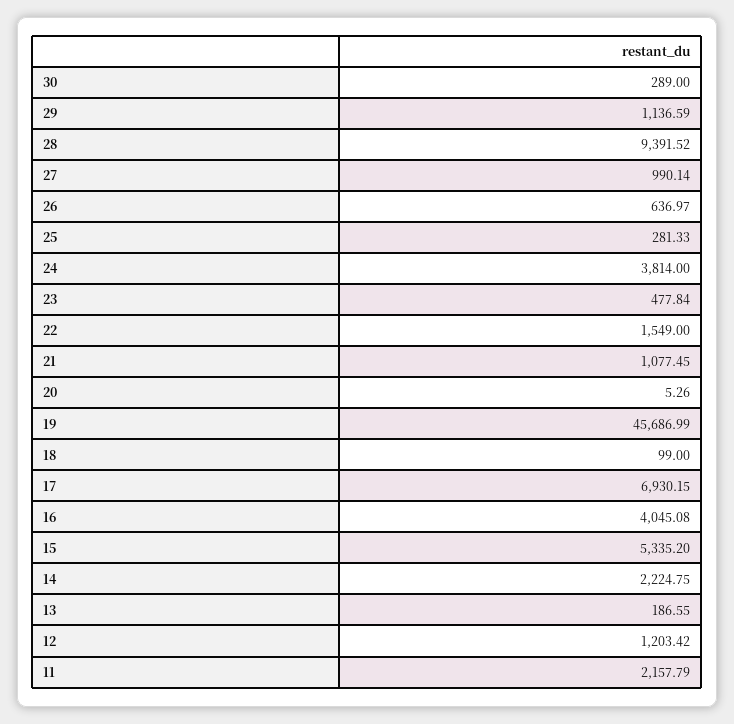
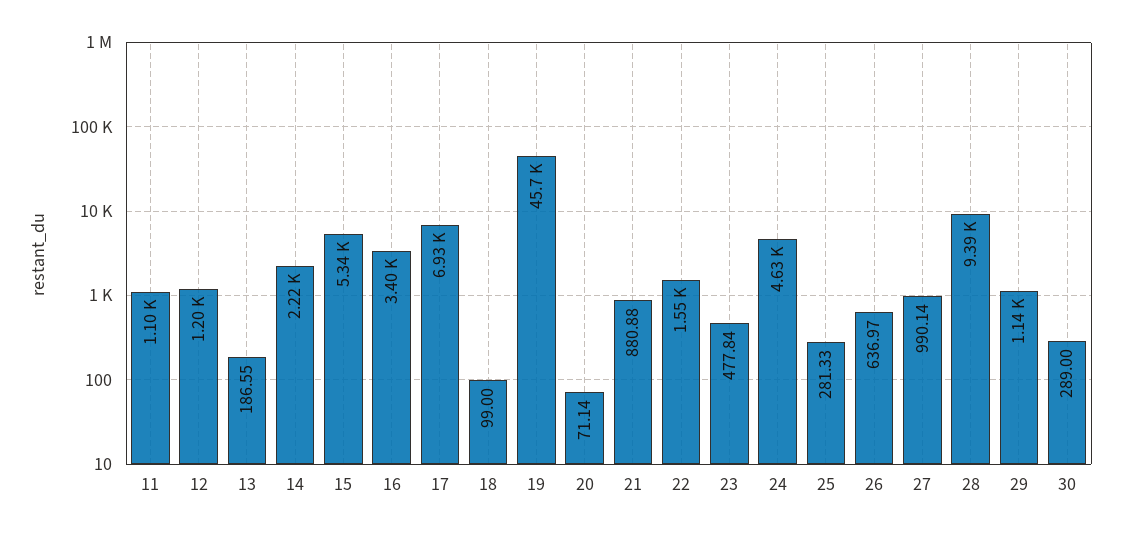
24: 3814 -> 4630
21: 1077.45 -> 880.88
20: 5.26 -> 71.14
16: 4045.08 -> 3400
11: 2157.79 -> 1100

